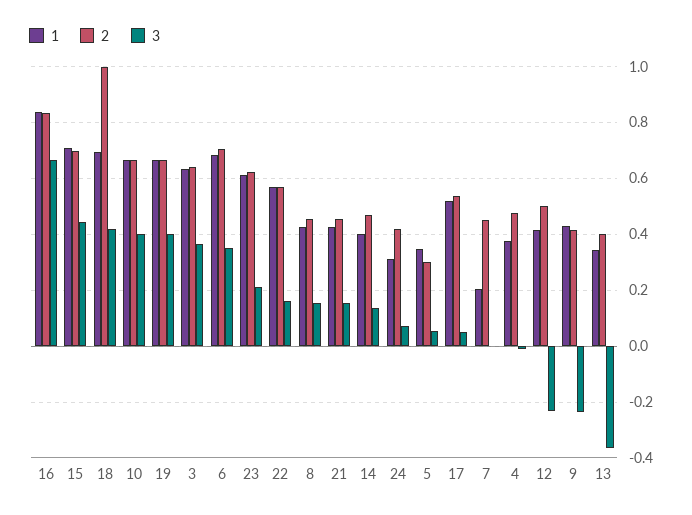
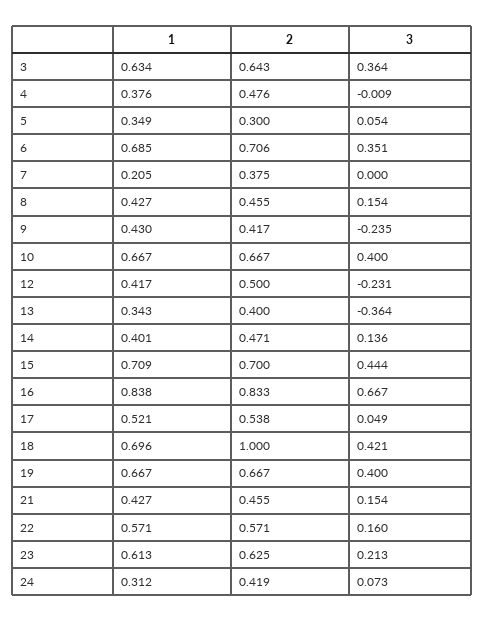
2, 7: 0.45 -> 0.375

